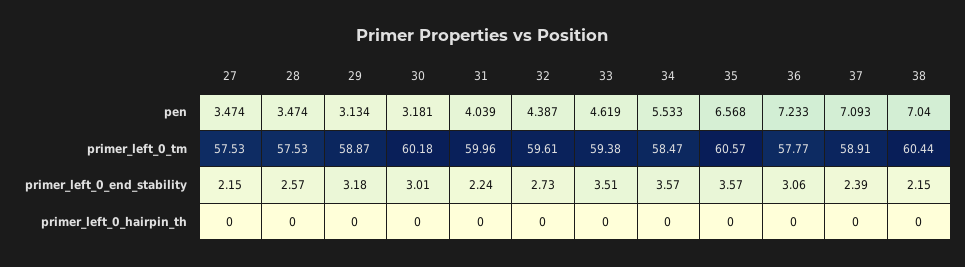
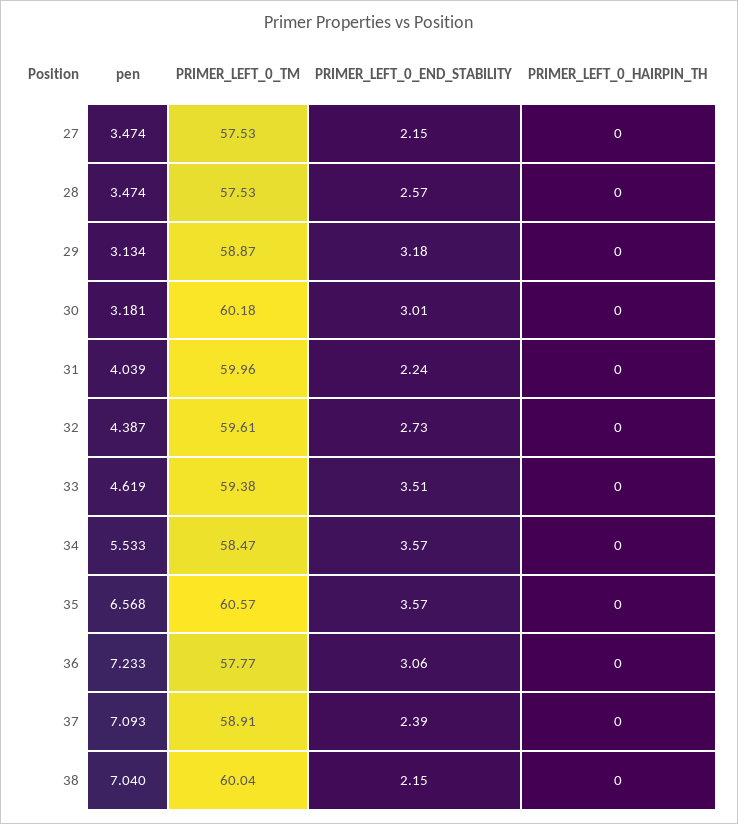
38, primer_left_0_tm: 60.44 -> 60.04

